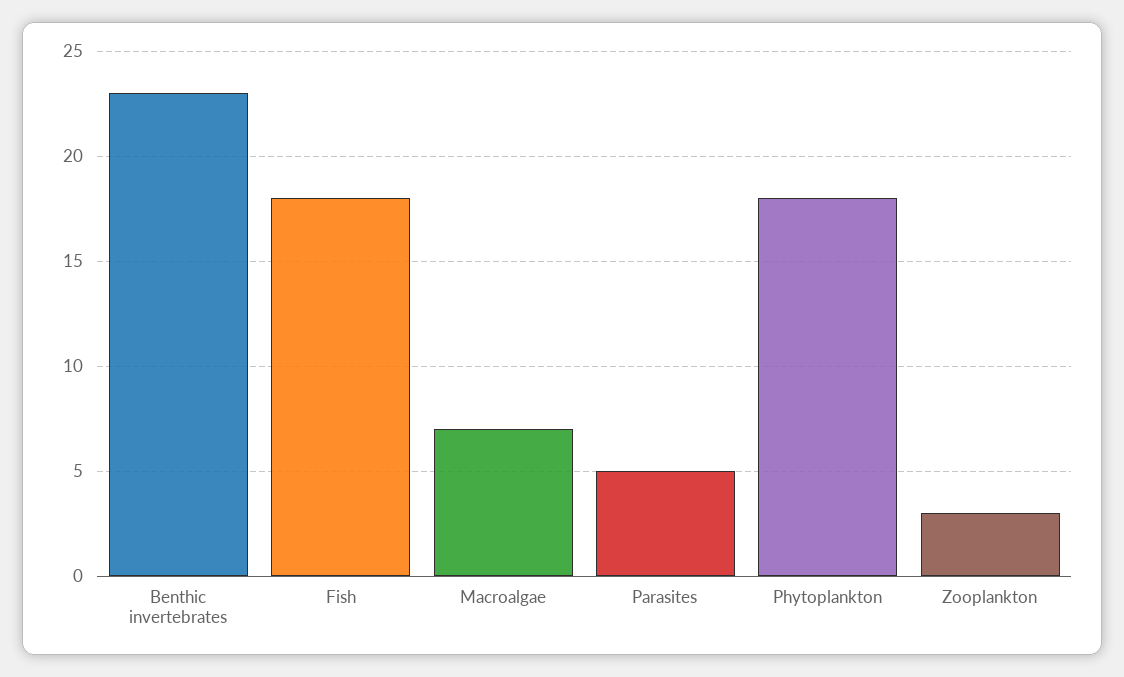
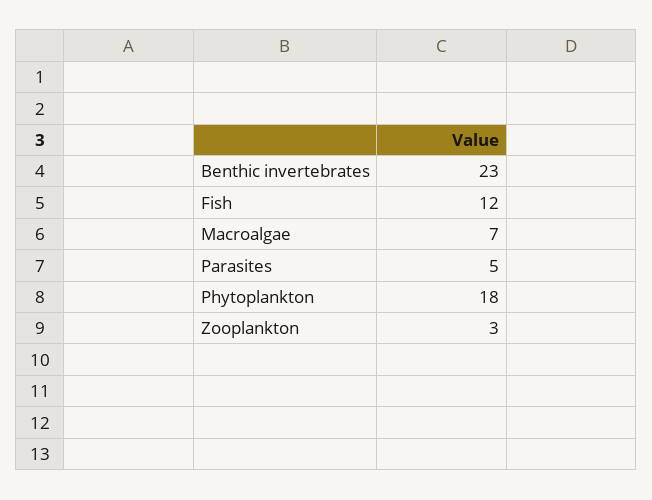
Fish: 18 -> 12

